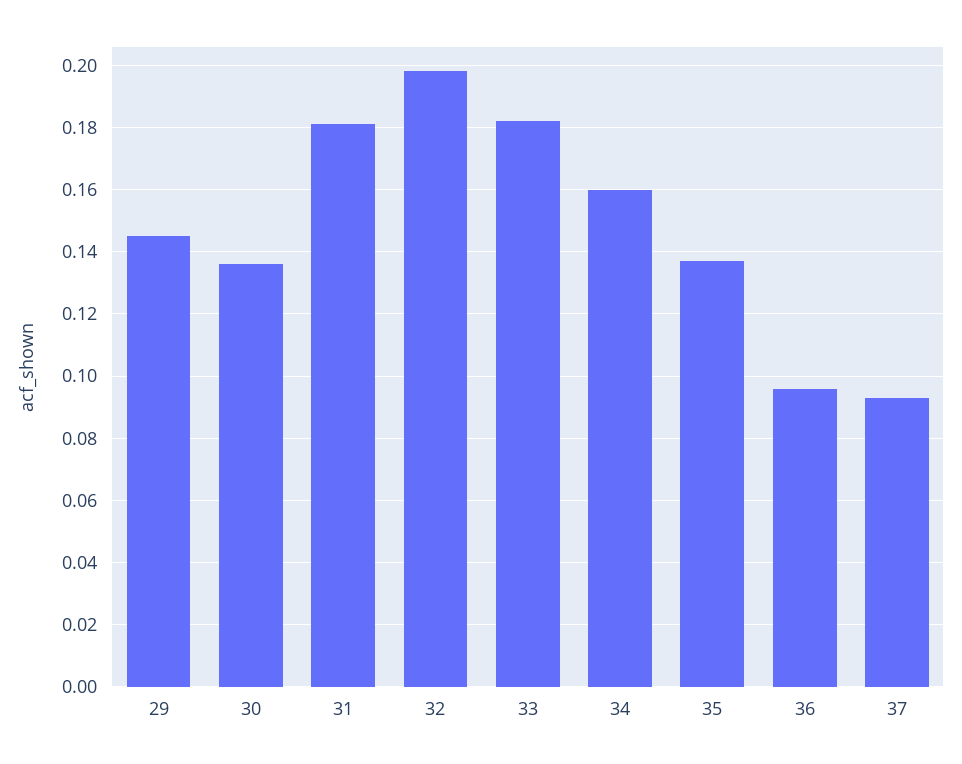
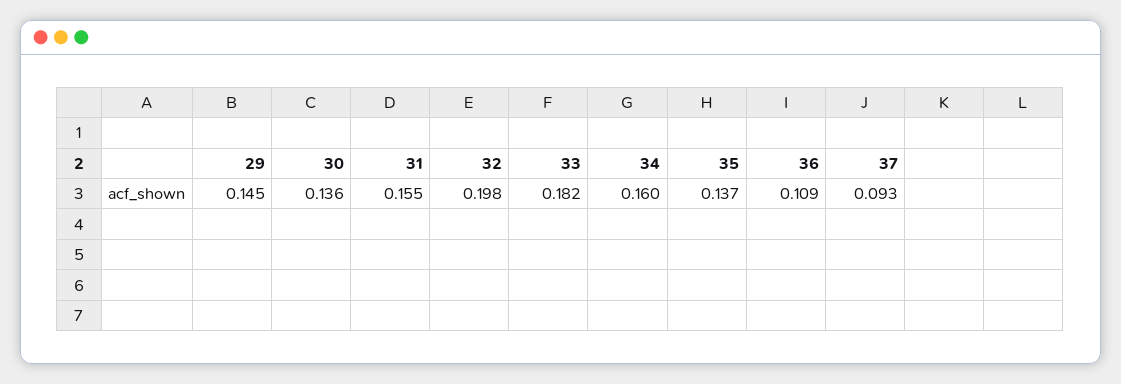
31: 0.18 -> 0.155
36: 0.095 -> 0.109

